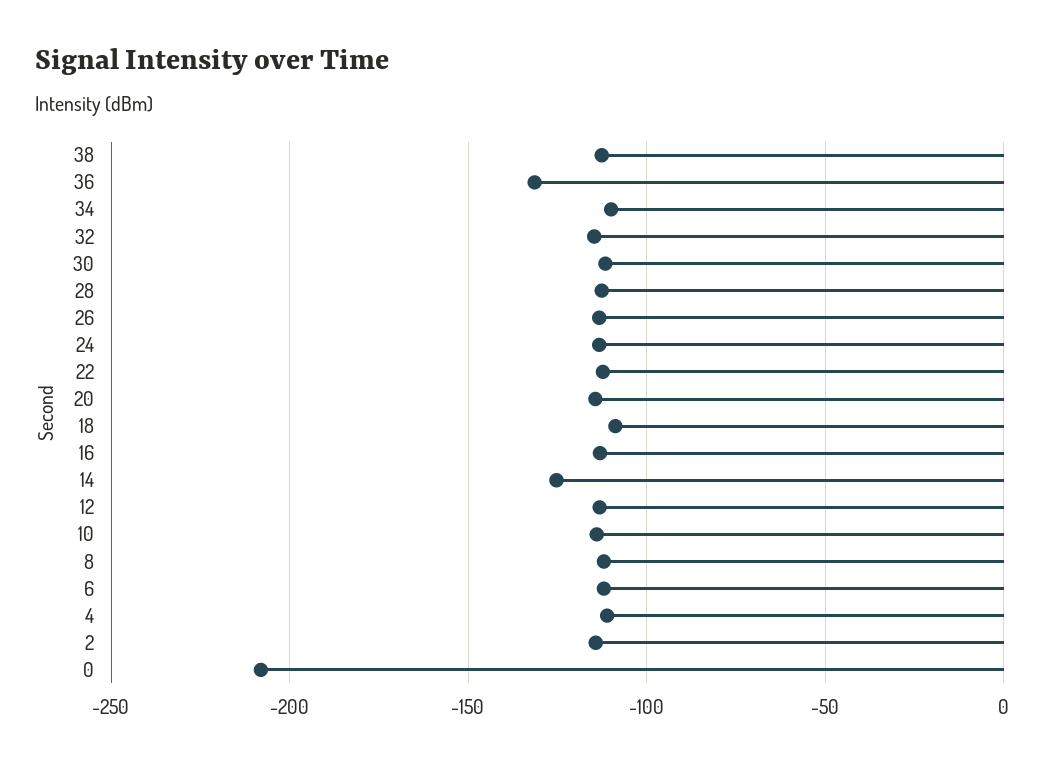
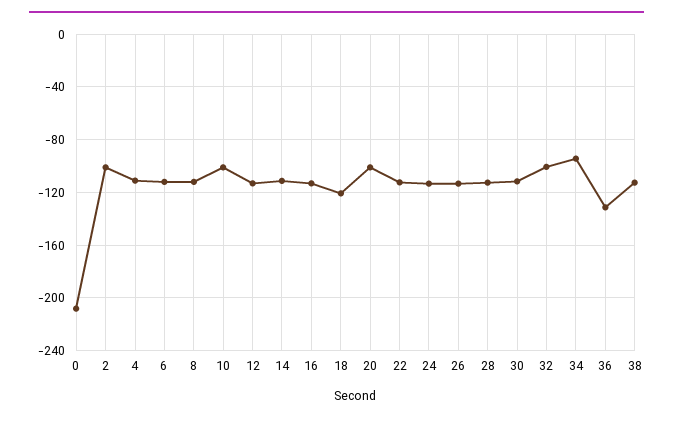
34: -110 -> -95
32: -115 -> -100
20: -115 -> -100
18: -110 -> -120
14: -125 -> -110
10: -115 -> -100
2: -115 -> -100

